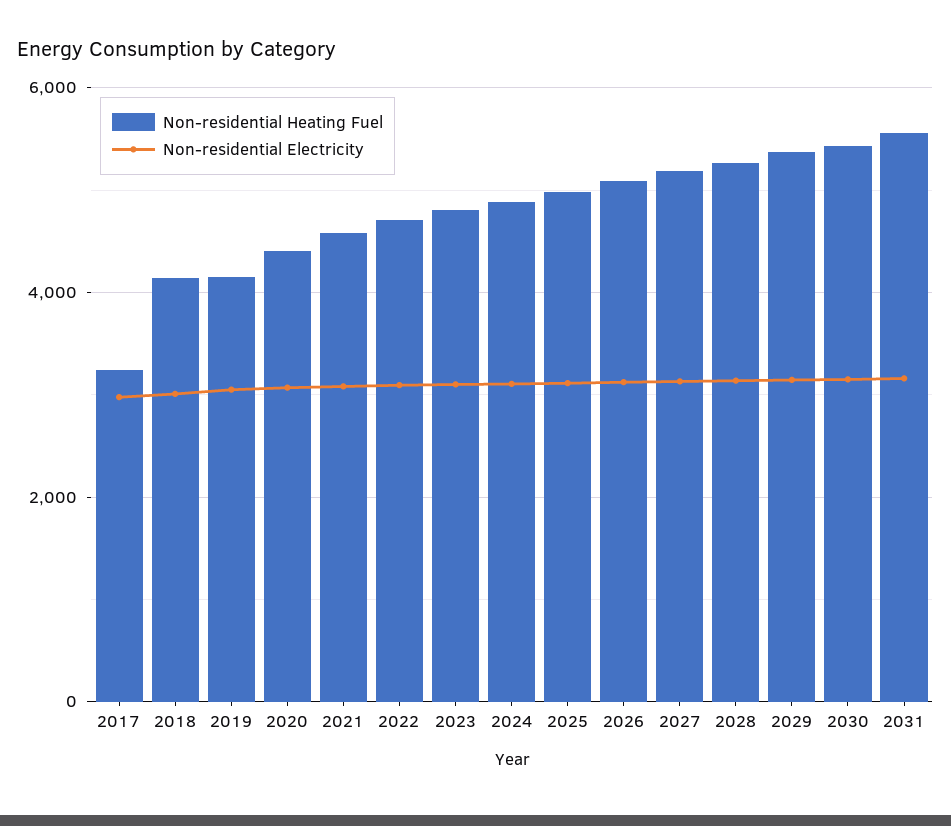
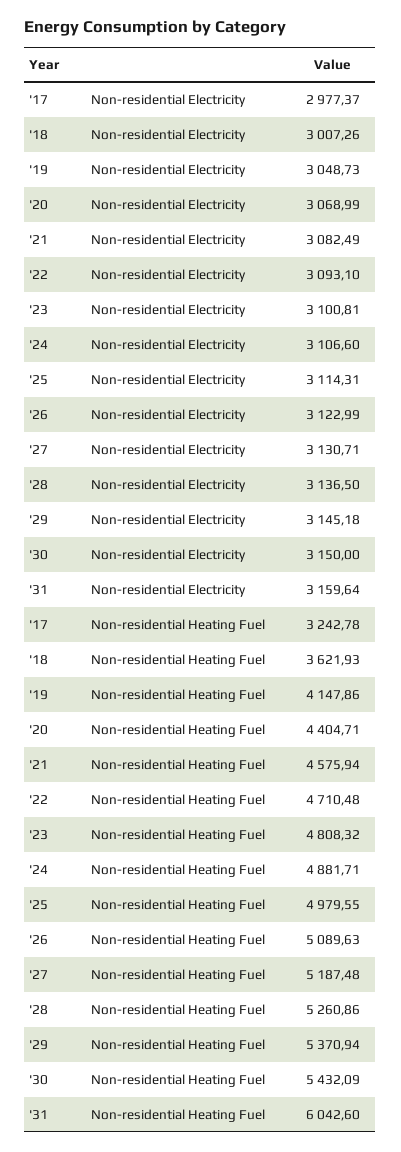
Non-residential Heating Fuel, 2018: 4200 -> 3621.93
Non-residential Heating Fuel, 2031: 5600 -> 6042.6

